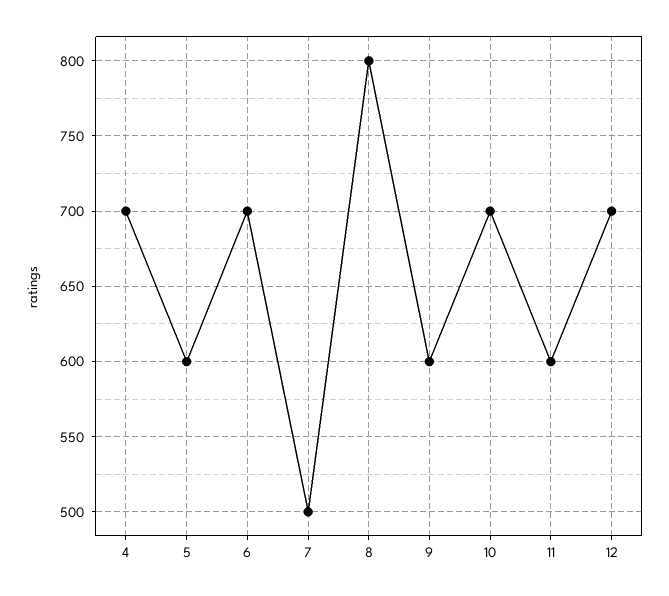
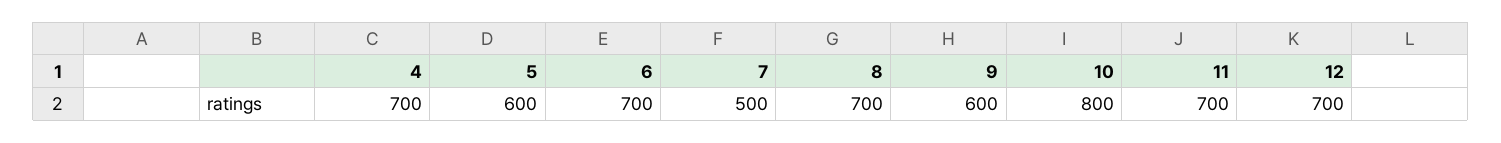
8: 800 -> 700
10: 700 -> 800
11: 600 -> 700

